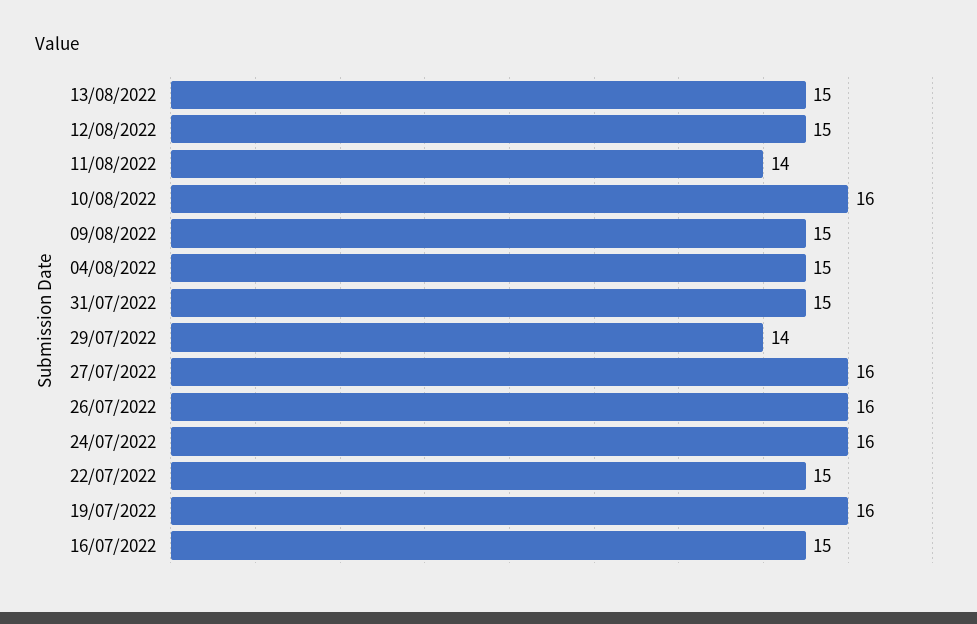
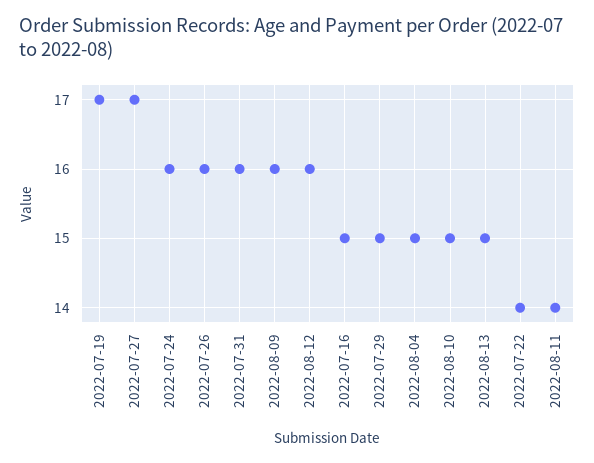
12/08/2022: 15 -> 16
10/08/2022: 16 -> 15
09/08/2022: 15 -> 16
31/07/2022: 15 -> 16
29/07/2022: 14 -> 15
27/07/2022: 16 -> 17
22/07/2022: 15 -> 14
19/07/2022: 16 -> 17

